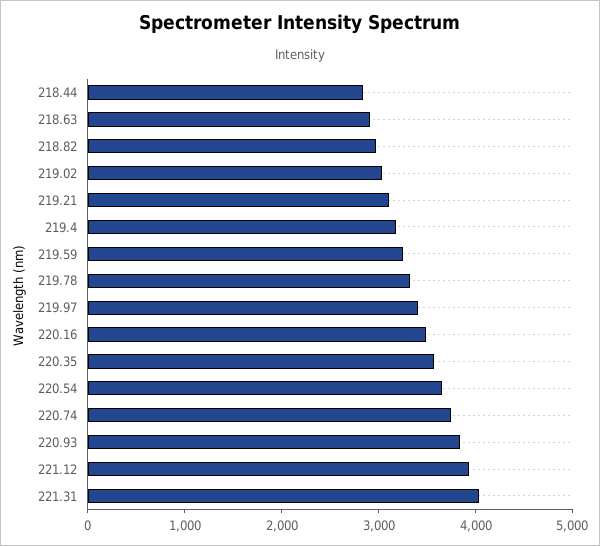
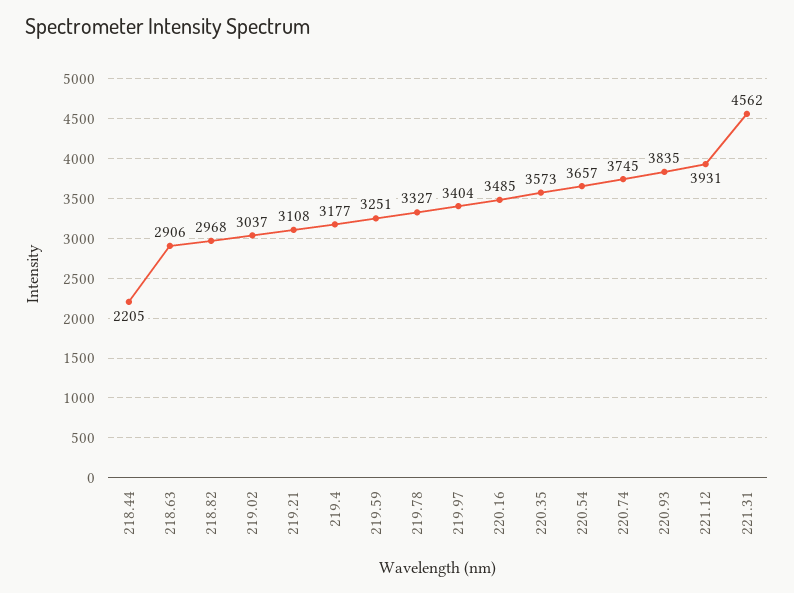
218.44: 2800 -> 2205
221.31: 4000 -> 4562

